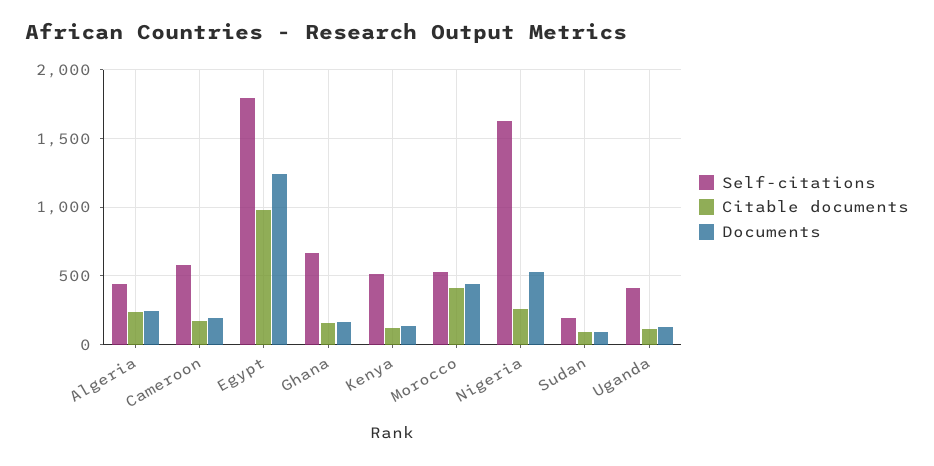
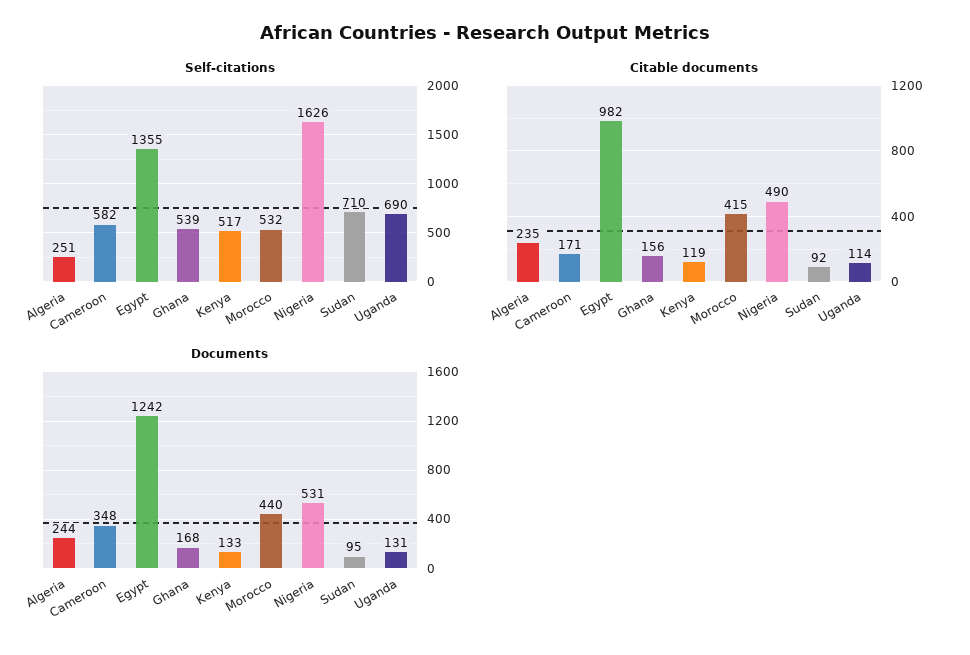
Self-citations, Algeria: 450 -> 251
Documents, Cameroon: 200 -> 348
Self-citations, Egypt: 1800 -> 1355
Self-citations, Ghana: 650 -> 539
Citable documents, Nigeria: 250 -> 490
Self-citations, Sudan: 200 -> 710
Self-citations, Uganda: 400 -> 690

